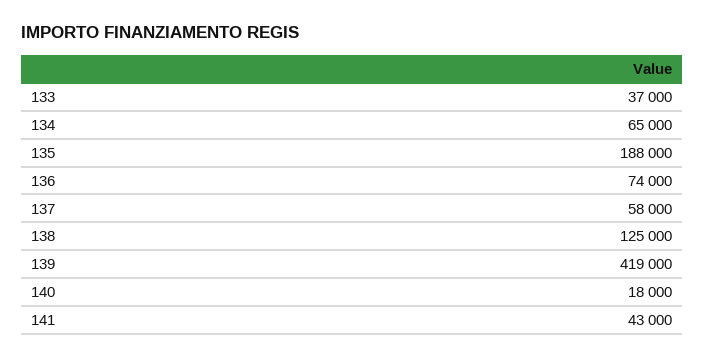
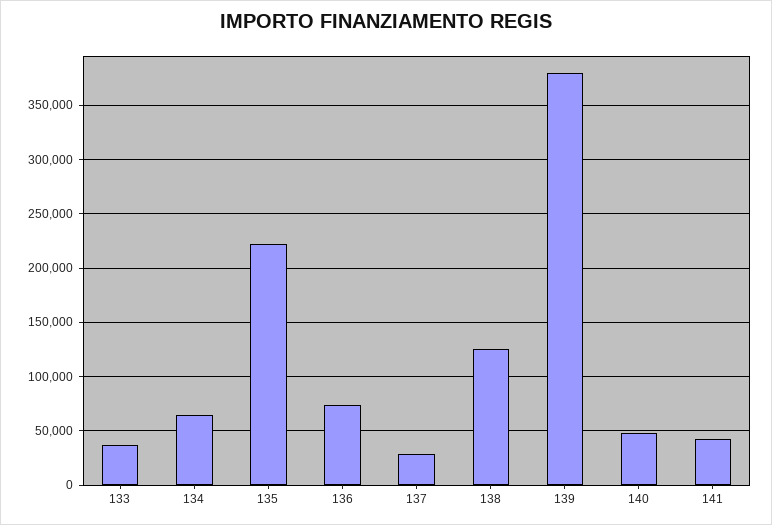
135: 188000 -> 220000
137: 58000 -> 30000
139: 419000 -> 380000
140: 18000 -> 50000

